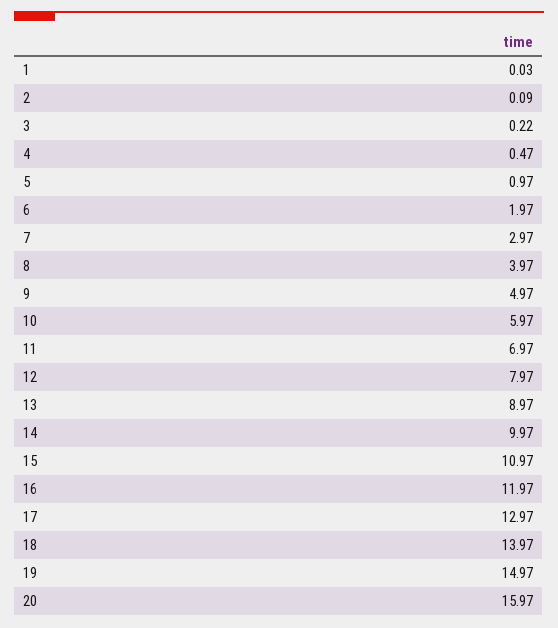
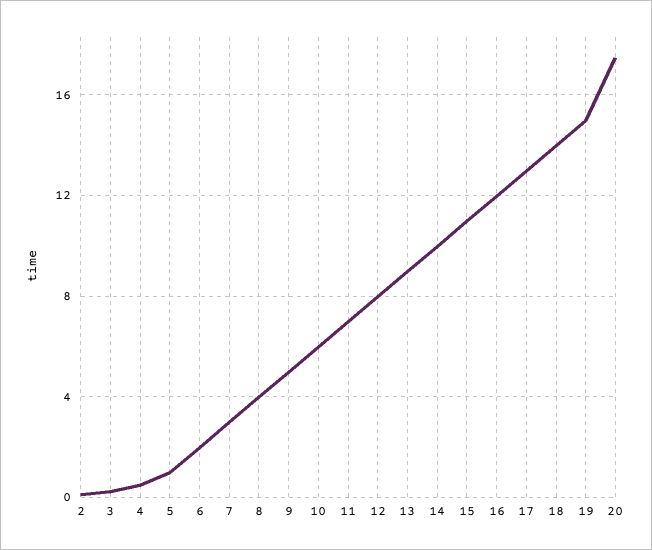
1: 0.03 -> none
20: 15.97 -> 17.5

